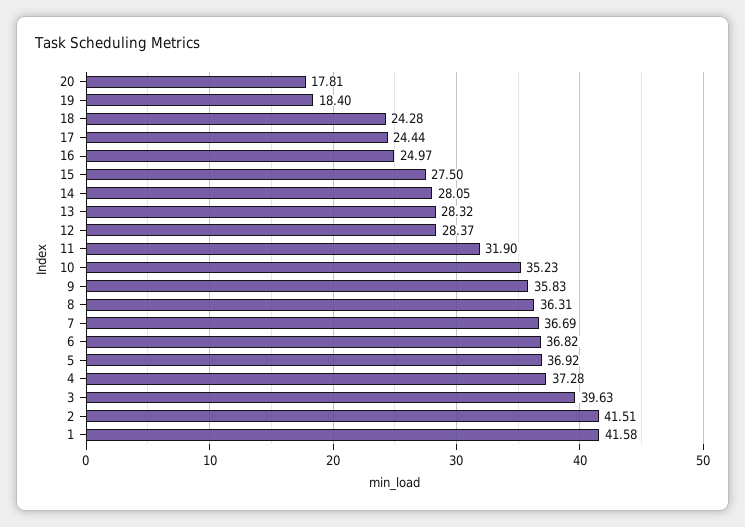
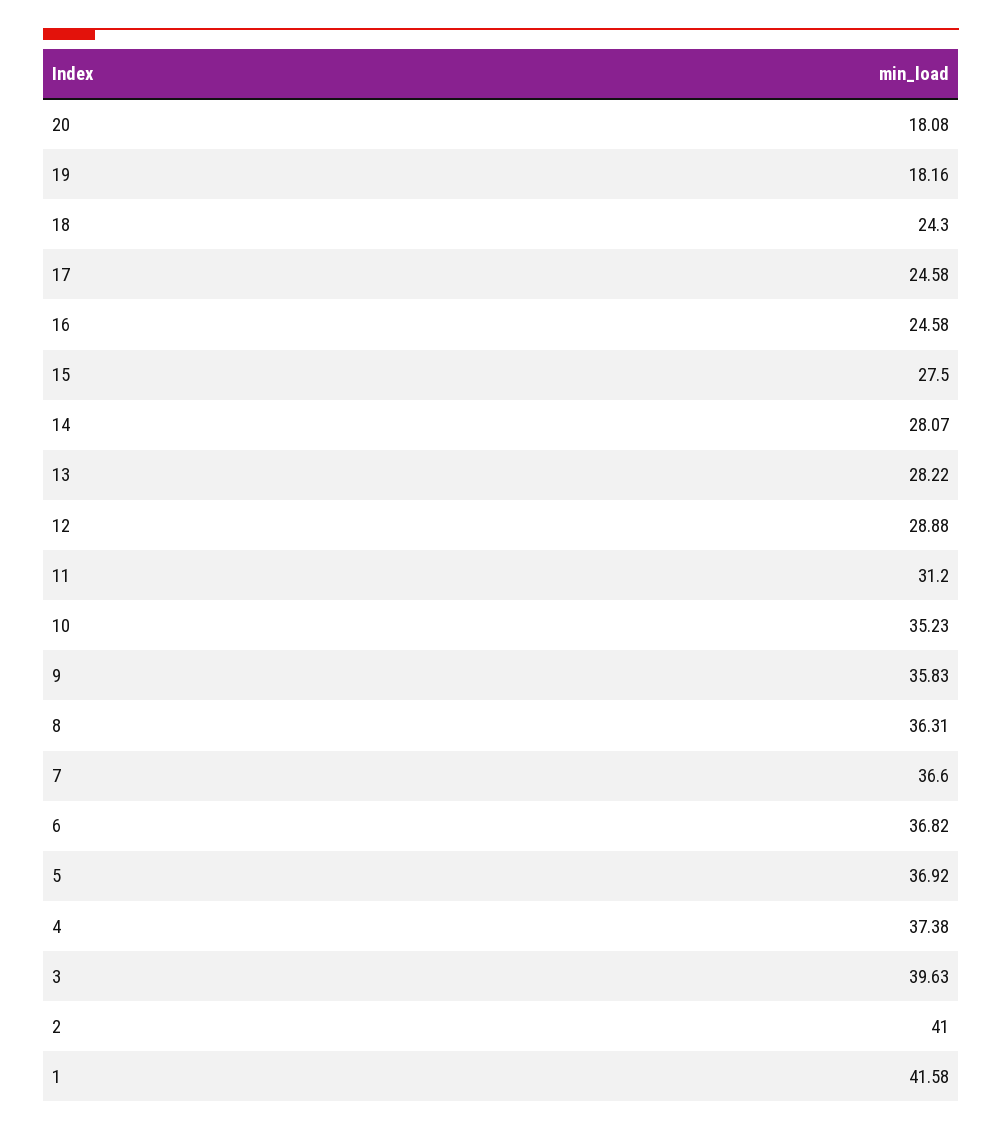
20: 17.81 -> 18.08
19: 18.4 -> 18.16
18: 24.28 -> 24.3
17: 24.44 -> 24.58
16: 24.97 -> 24.58
14: 28.05 -> 28.07
13: 28.32 -> 28.22
12: 28.37 -> 28.88
11: 31.9 -> 31.2
7: 36.69 -> 36.6
4: 37.28 -> 37.38
2: 41.51 -> 41

